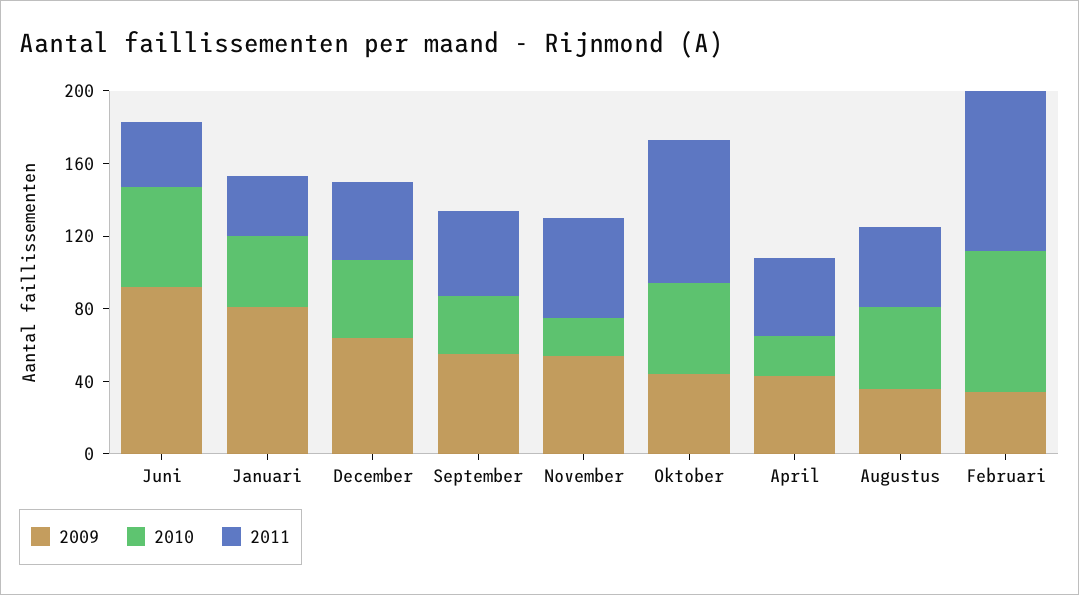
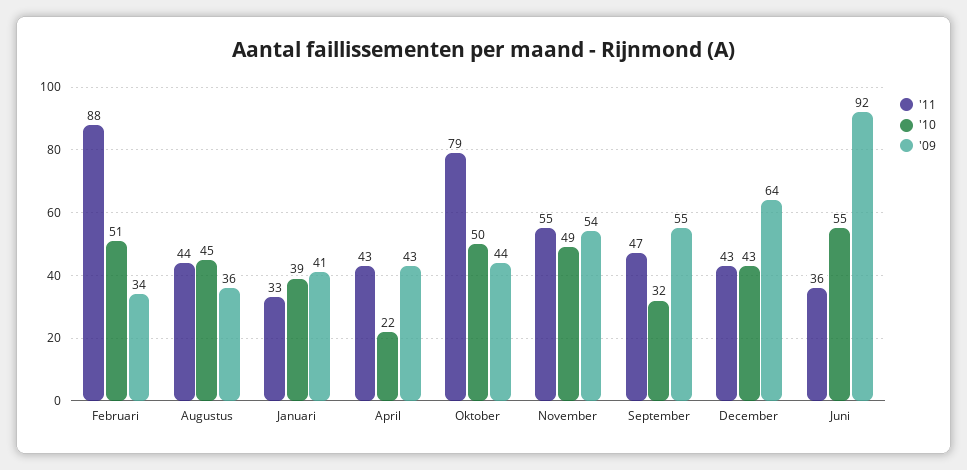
2009, Januari: 80 -> 41
2010, November: 20 -> 49
2010, Februari: 80 -> 51

